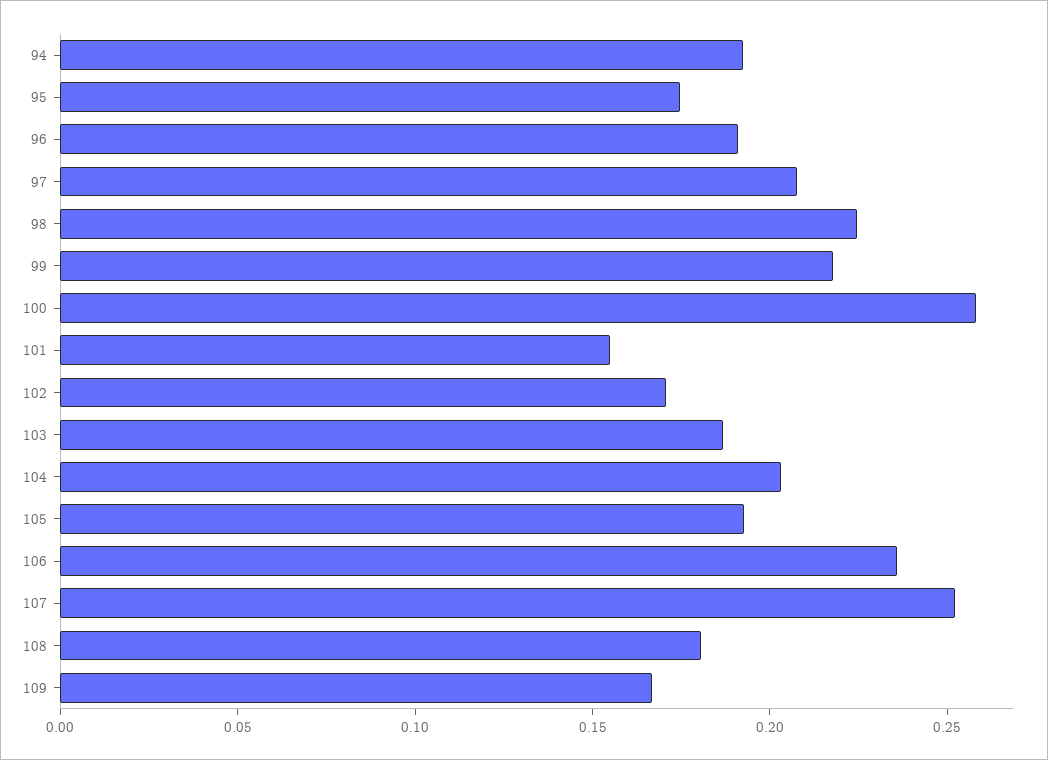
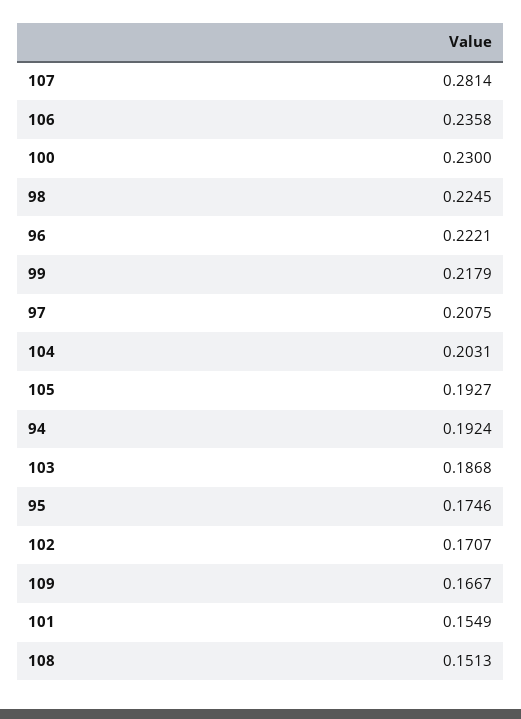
96: 0.19 -> 0.2221
100: 0.26 -> 0.23
107: 0.25 -> 0.2814
108: 0.18 -> 0.1513

